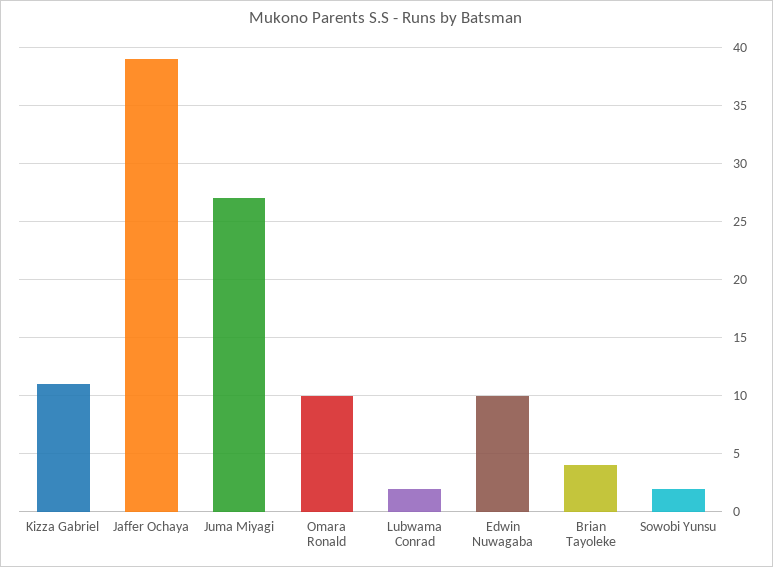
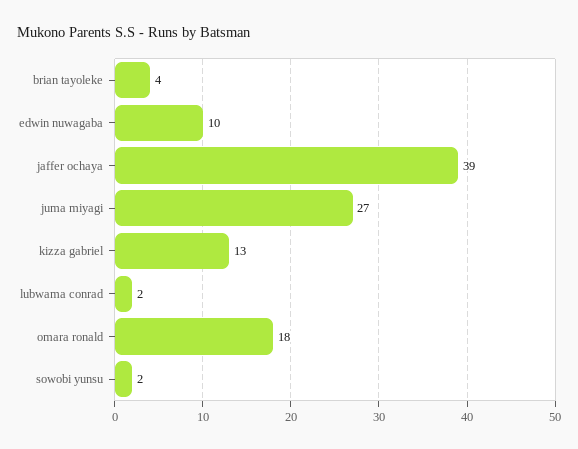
Kizza Gabriel: 11 -> 13
Omara Ronald: 10 -> 18

